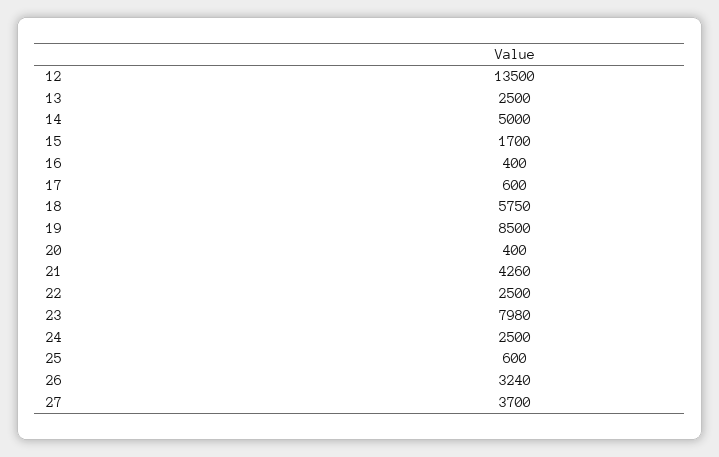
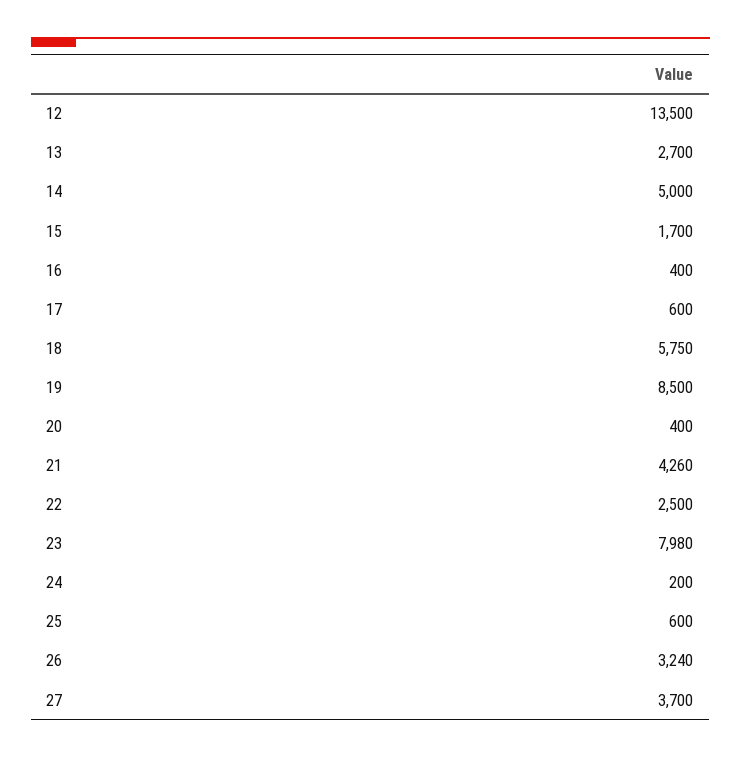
13: 2500 -> 2700
24: 2500 -> 200

